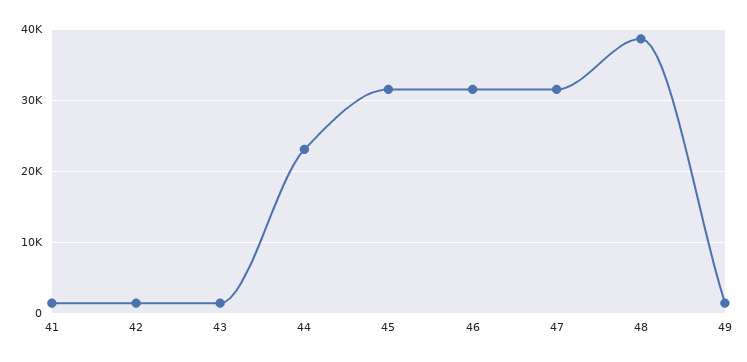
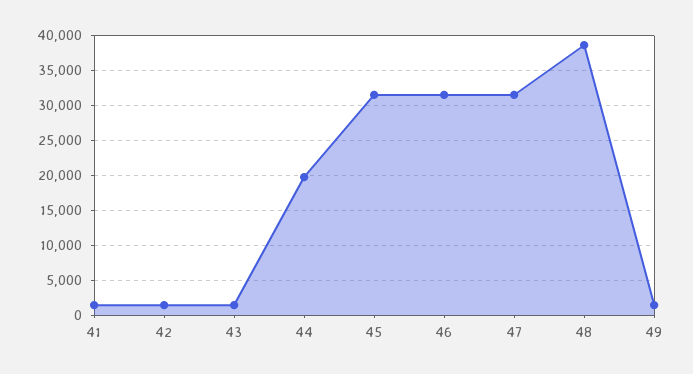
44: 23000 -> 20000

